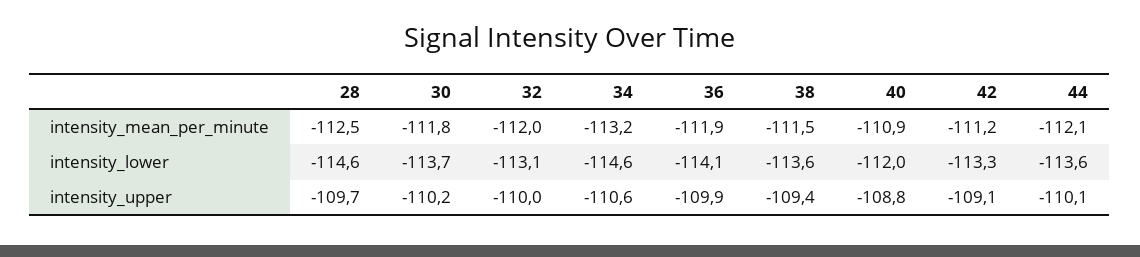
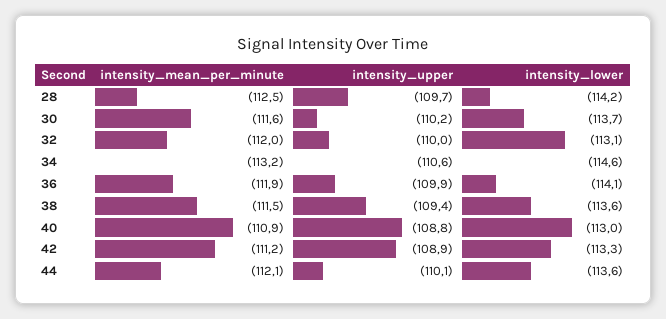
30, intensity_mean_per_minute: -111.8 -> -111.6
28, intensity_lower: -114.6 -> -114.2
40, intensity_lower: -112 -> -113
42, intensity_upper: -109.1 -> -108.9

